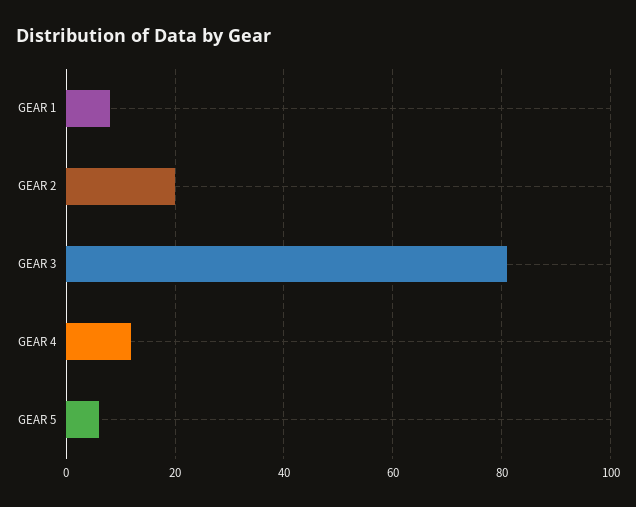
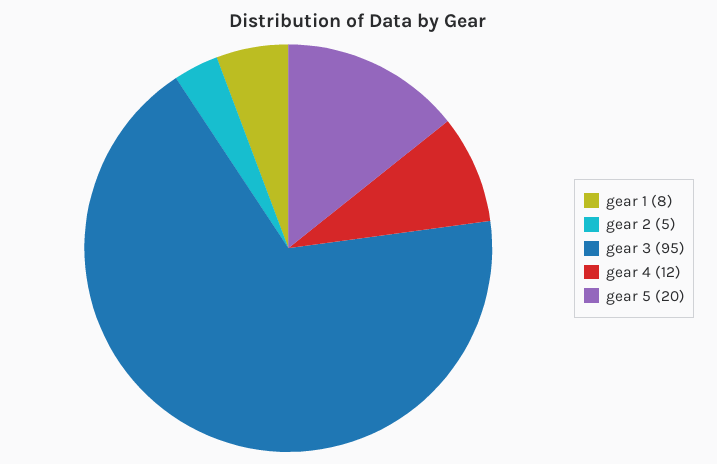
GEAR 2: 20 -> 5
GEAR 3: 80 -> 95
GEAR 5: 5 -> 20

